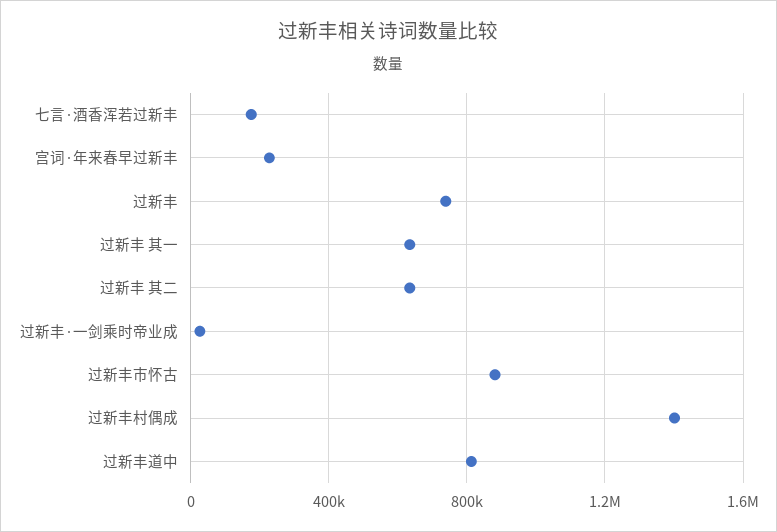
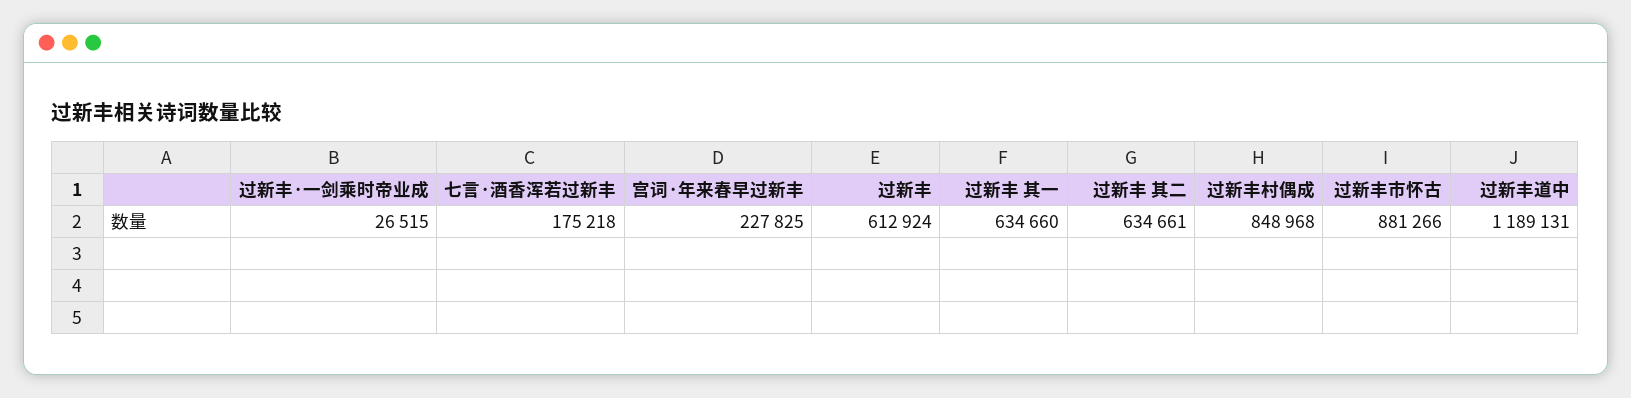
过新丰: 750000 -> 612924
过新丰村偶成: 1400000 -> 848968
过新丰道中: 800000 -> 1189131

